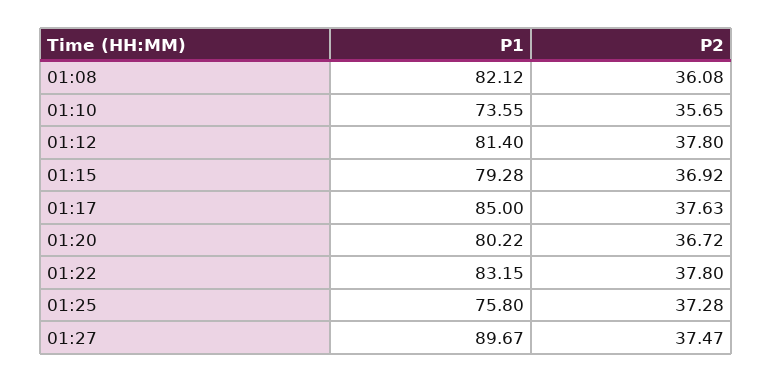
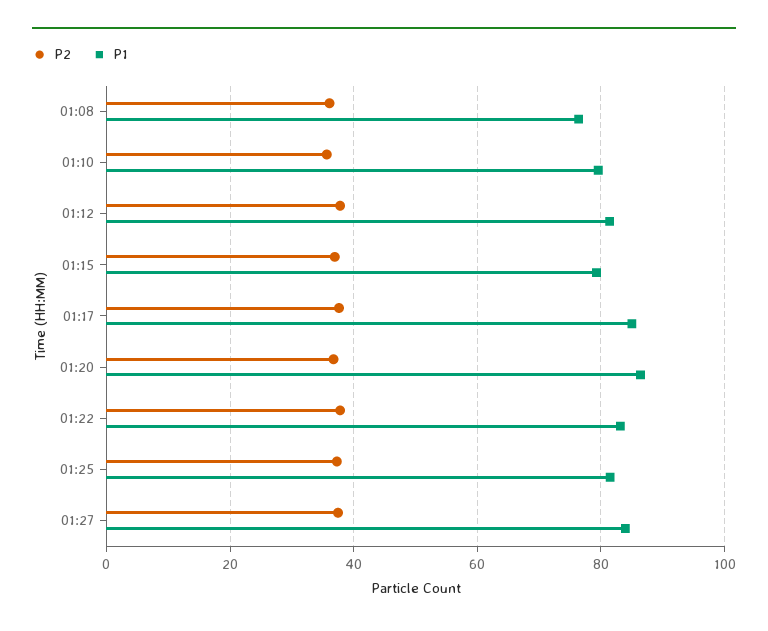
P1, 01:08: 82.12 -> 76
P1, 01:10: 73.55 -> 80
P1, 01:20: 80.22 -> 86
P1, 01:25: 75.8 -> 82
P1, 01:27: 89.67 -> 84

